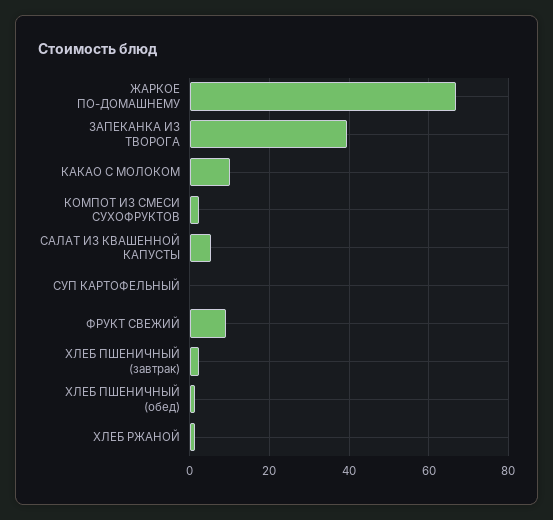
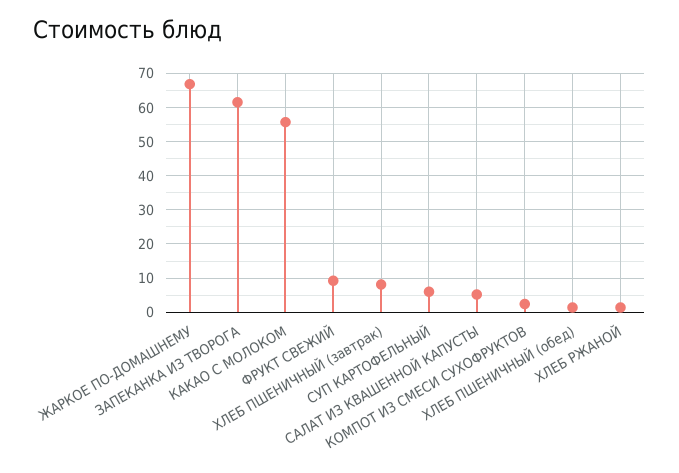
ЗАПЕКАНКА ИЗ ТВОРОГА: 40 -> 62
КАКАО С МОЛОКОМ: 10 -> 56
СУП КАРТОФЕЛЬНЫЙ: 0 -> 6
ХЛЕБ ПШЕНИЧНЫЙ (завтрак): 2 -> 8

